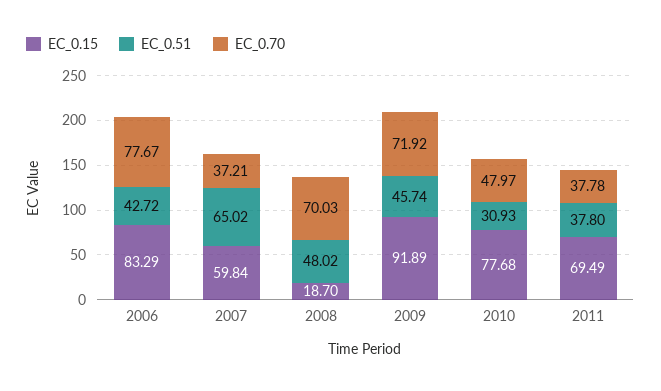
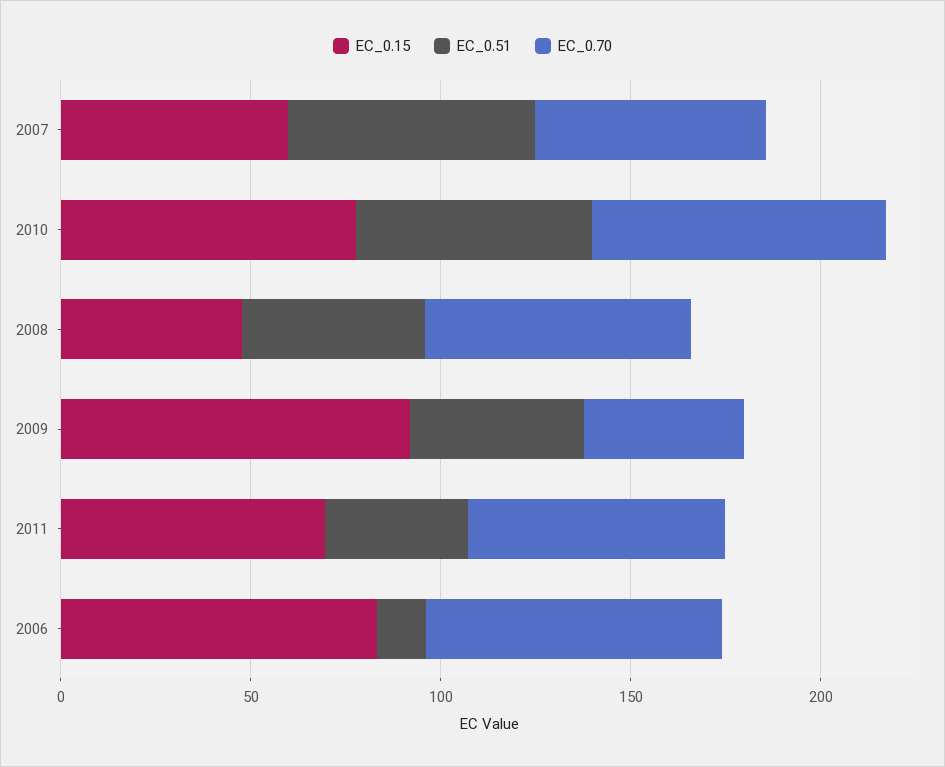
EC_0.51, 2006: 42.72 -> 10
EC_0.70, 2007: 37.21 -> 60
EC_0.15, 2008: 18.7 -> 50
EC_0.70, 2009: 71.92 -> 40
EC_0.51, 2010: 30.93 -> 60
EC_0.70, 2010: 47.97 -> 80
EC_0.70, 2011: 37.78 -> 70

